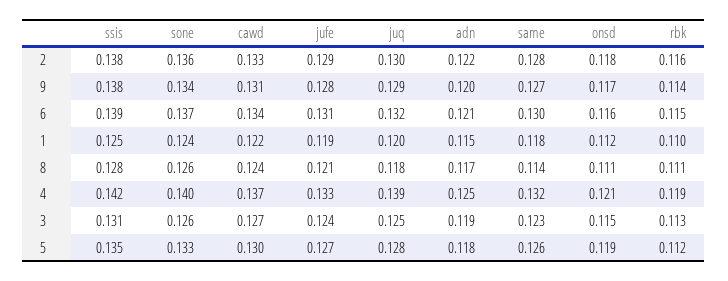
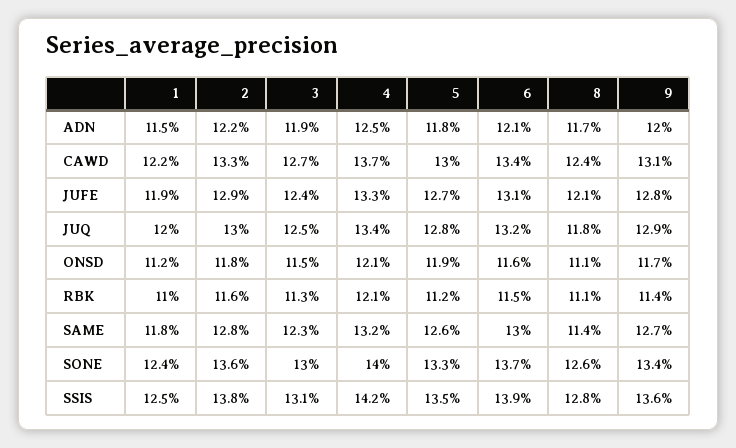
ssis, 9: 0.138 -> 0.136
juq, 4: 0.139 -> 0.134
rbk, 4: 0.119 -> 0.121
sone, 3: 0.126 -> 0.13

